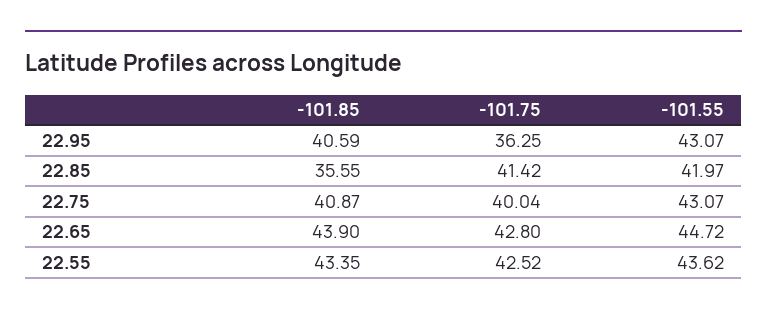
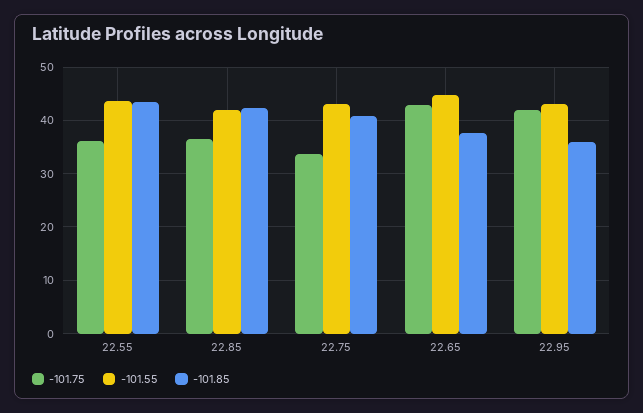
-101.85, 22.95: 40.59 -> 36
-101.75, 22.95: 36.25 -> 42
-101.85, 22.85: 35.55 -> 42
-101.75, 22.85: 41.42 -> 36
-101.75, 22.75: 40.04 -> 34
-101.85, 22.65: 43.9 -> 38
-101.75, 22.55: 42.52 -> 36

